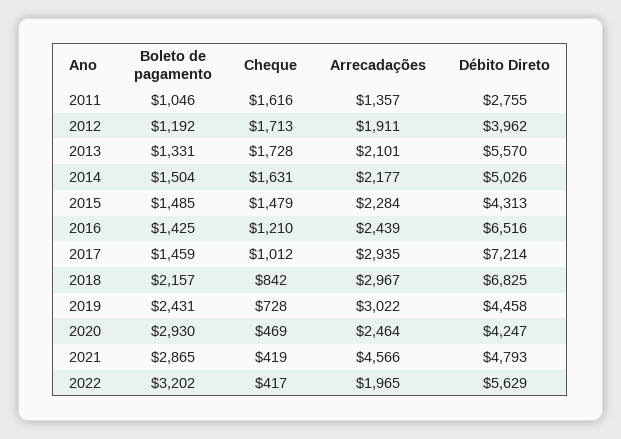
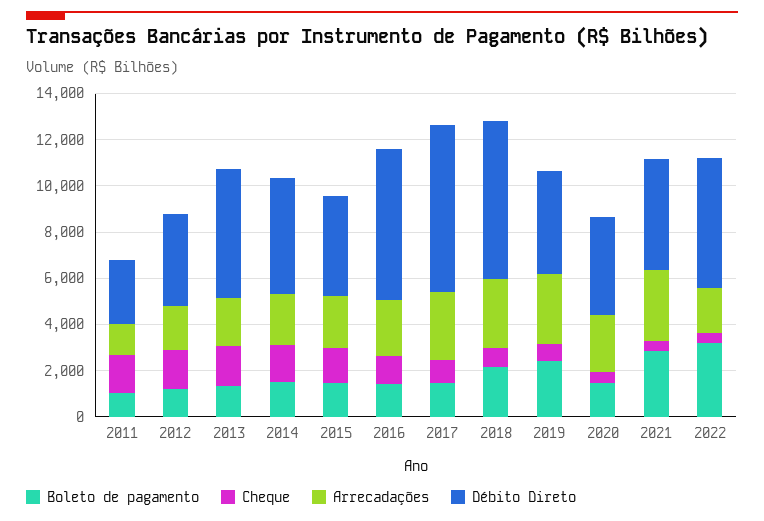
Boleto de pagamento, 2020: 2930 -> 1500
Arrecadações, 2021: 4566 -> 3000

